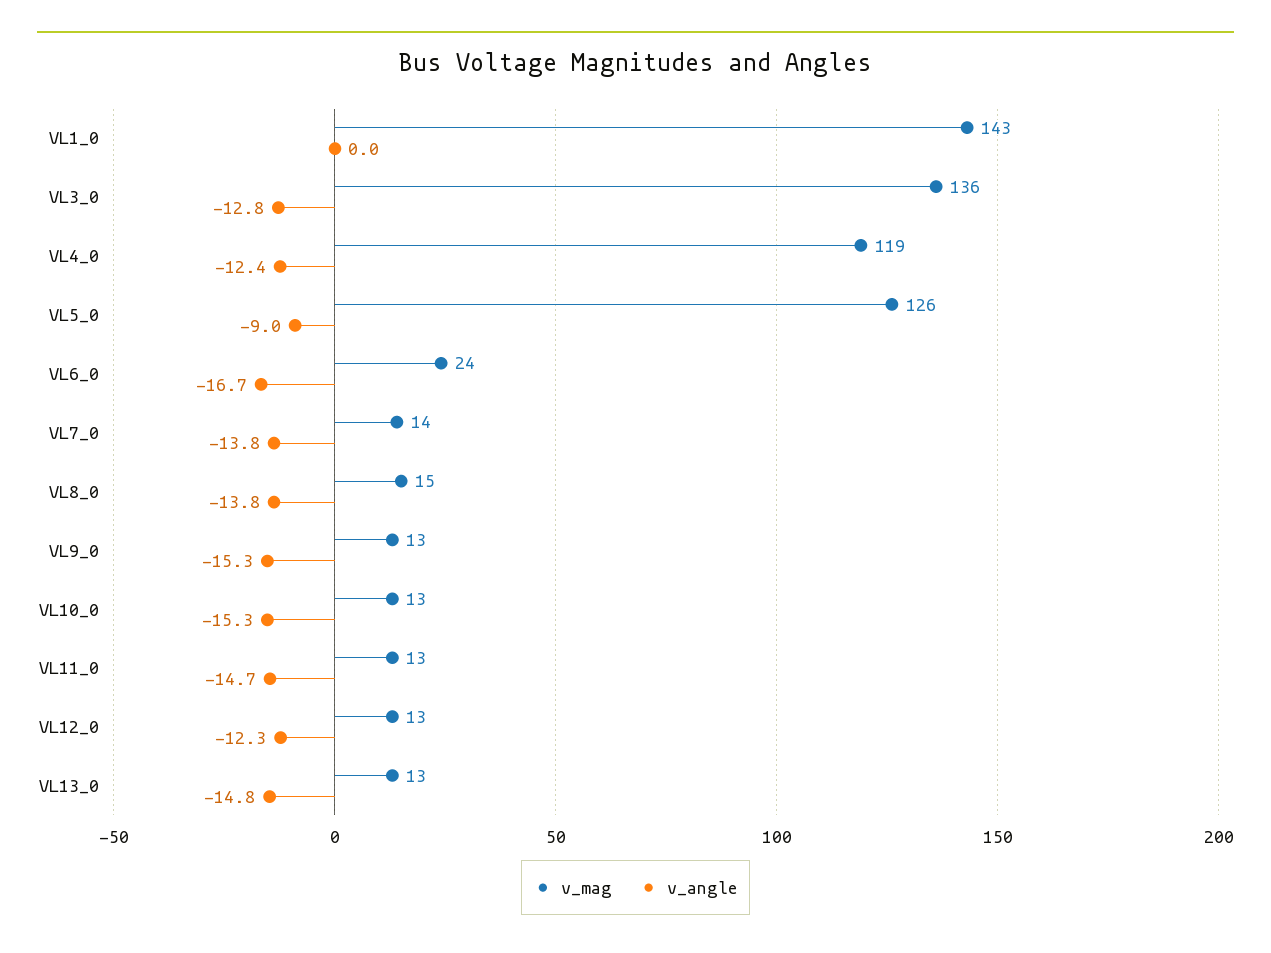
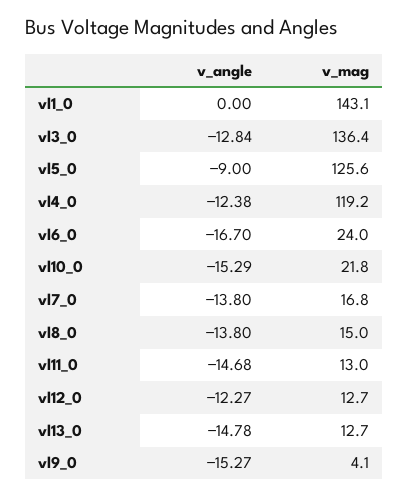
v_mag, VL7_0: 14 -> 16.8
v_mag, VL9_0: 13 -> 4.1
v_mag, VL10_0: 13 -> 21.8

